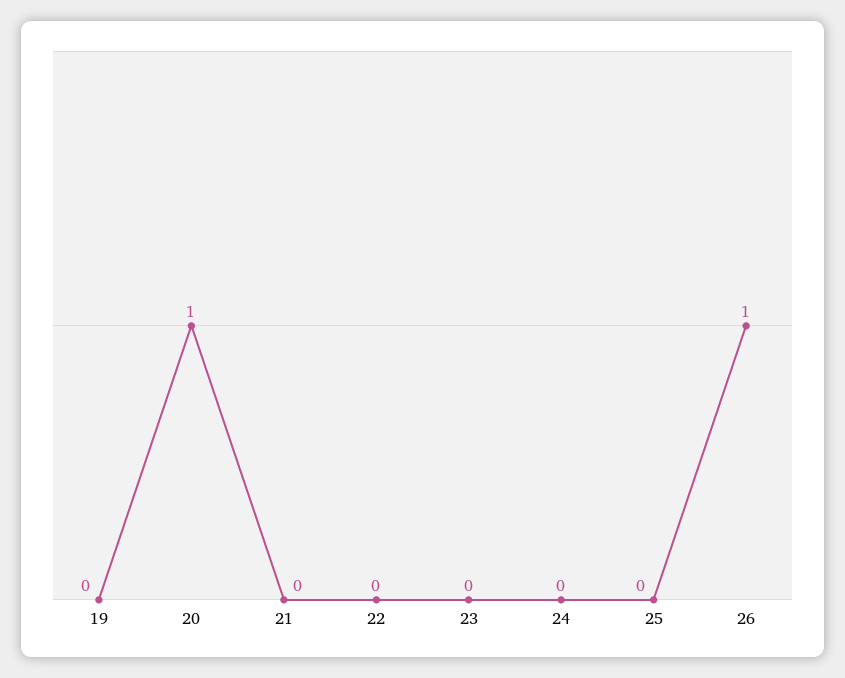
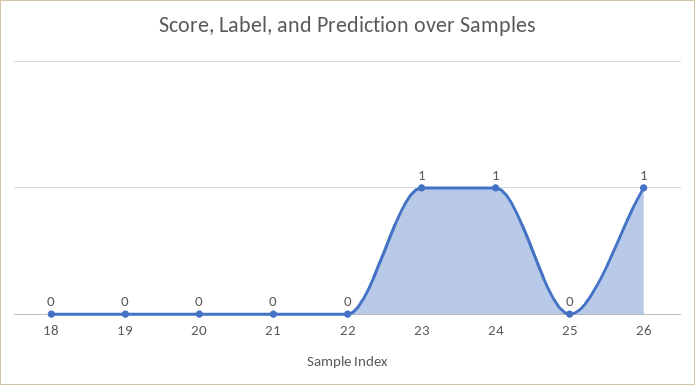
20: 1 -> 0
23: 0 -> 1
24: 0 -> 1
18: none -> 0

